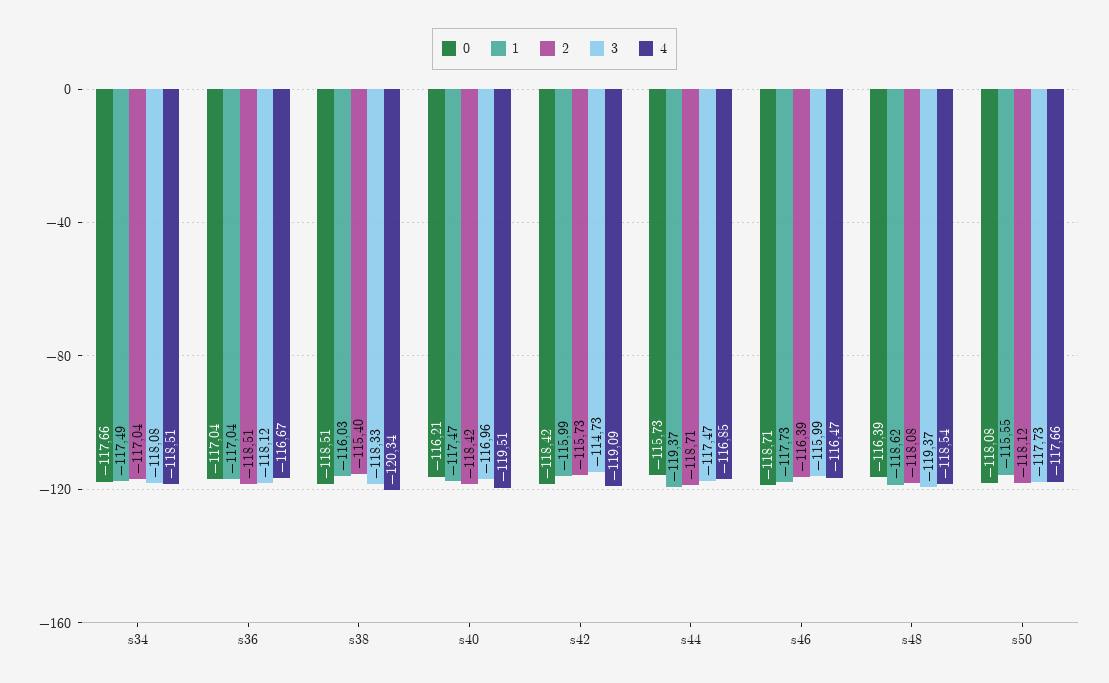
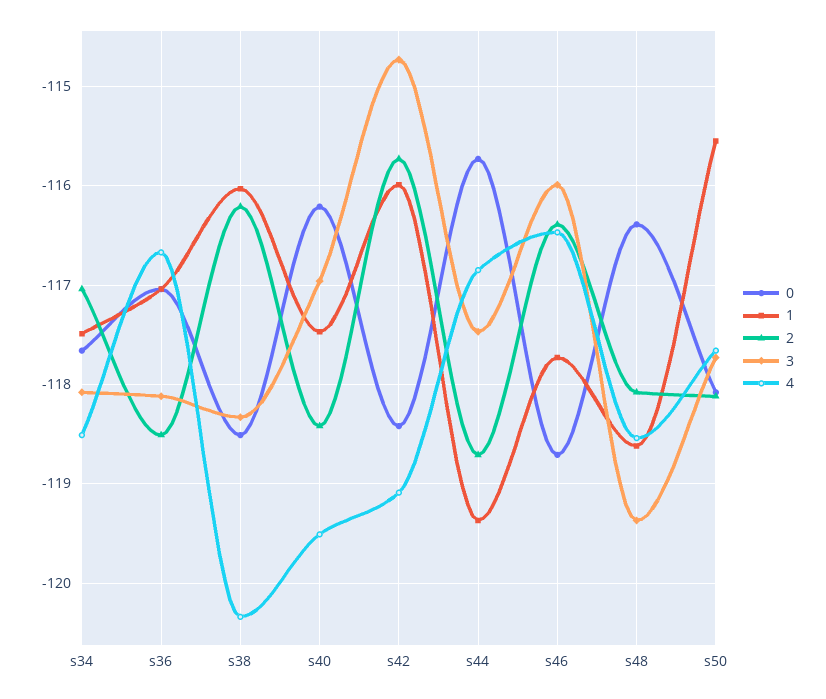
2, s38: -115.4 -> -116.2

